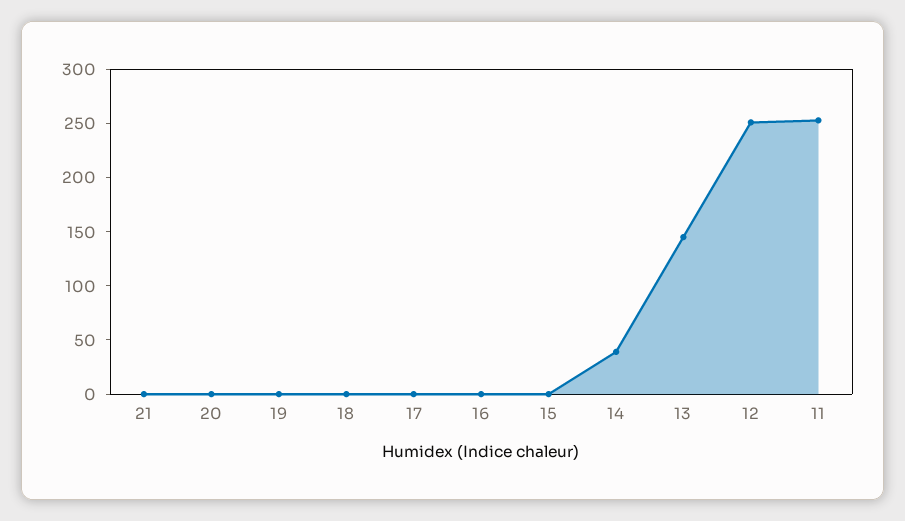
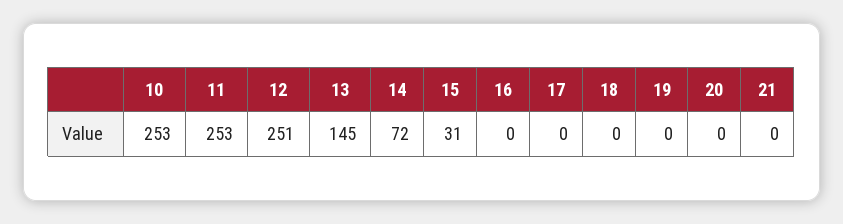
15: 0 -> 31
14: 40 -> 72
10: none -> 253

